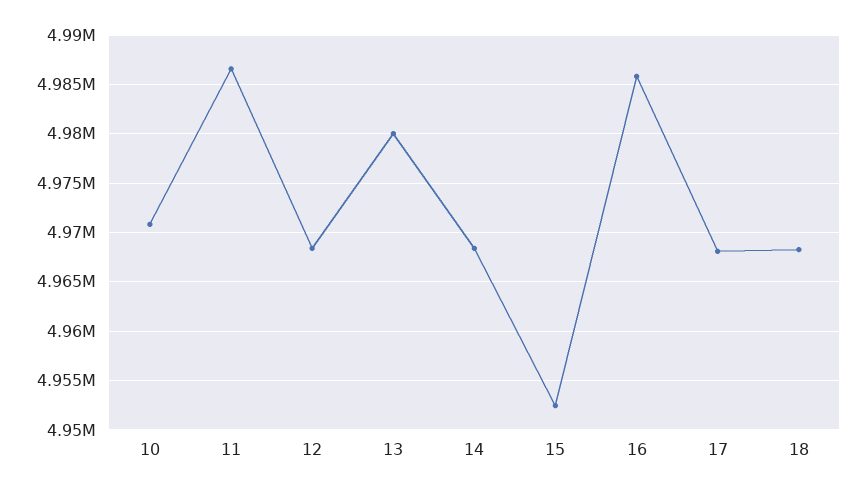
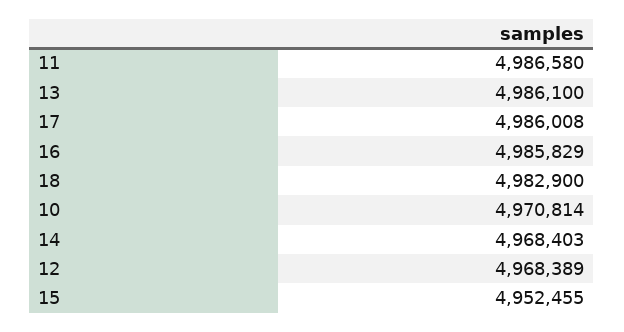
13: 4980000 -> 4986100
17: 4968000 -> 4986008
18: 4968000 -> 4982900

